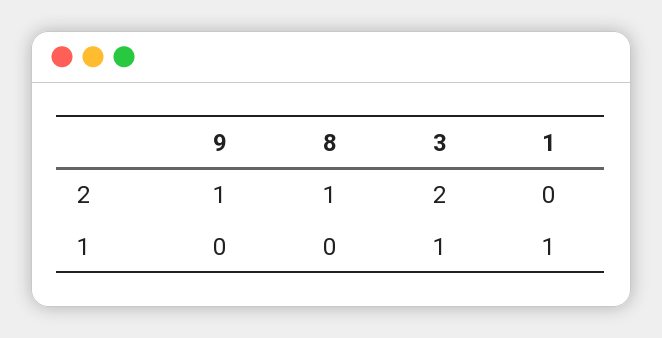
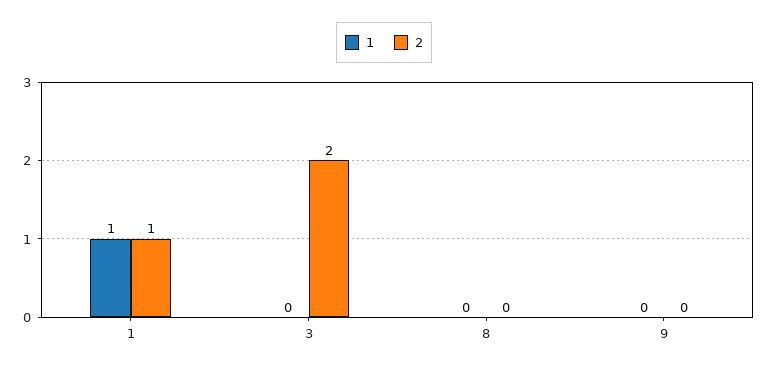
2, 9: 1 -> 0
2, 8: 1 -> 0
2, 1: 0 -> 1
1, 3: 1 -> 0

